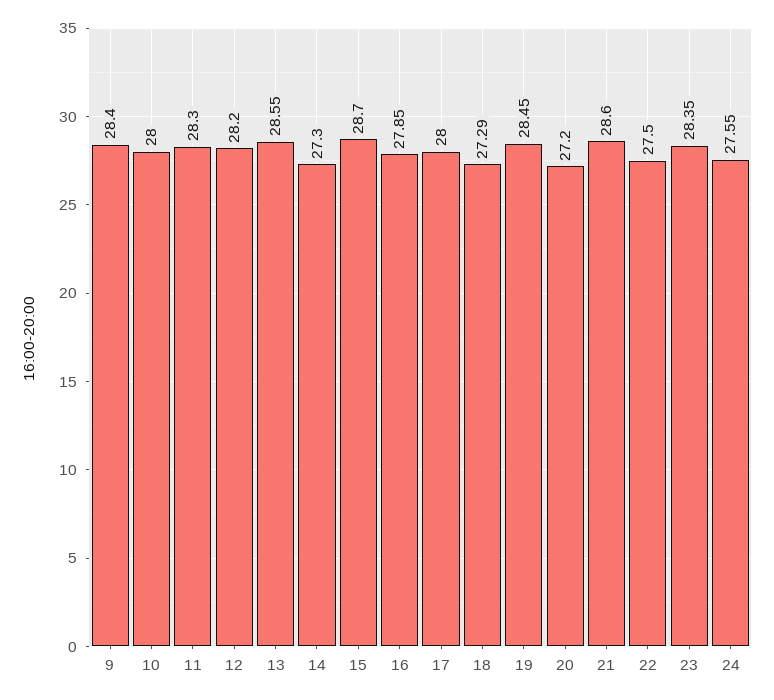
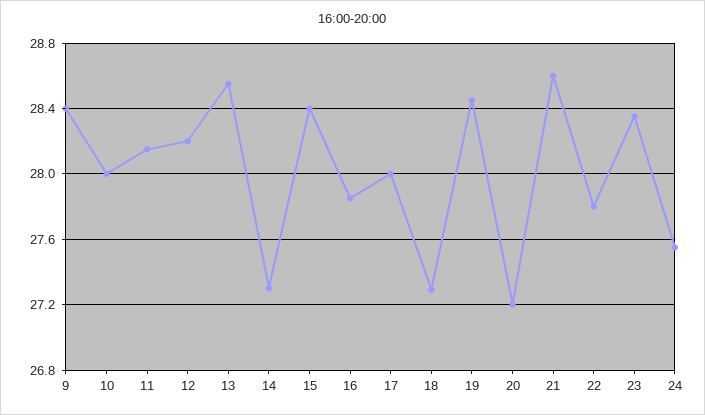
11: 28.3 -> 28.15
15: 28.7 -> 28.4
22: 27.5 -> 27.8

